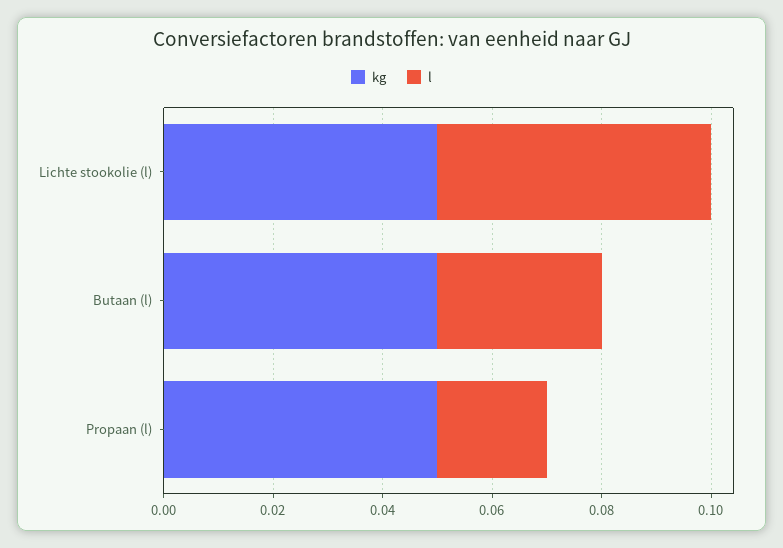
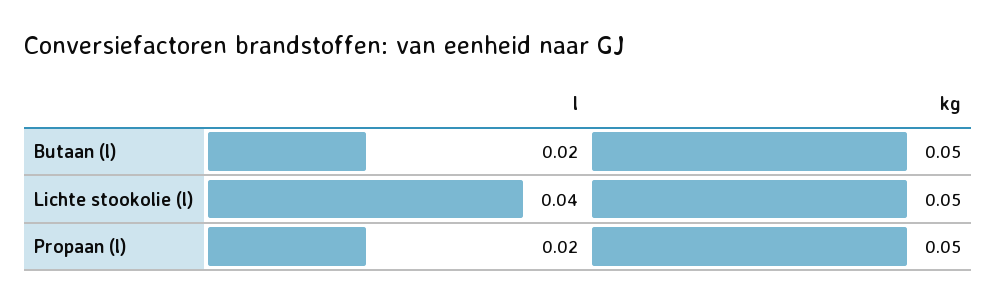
l, Lichte stookolie (l): 0.05 -> 0.04
l, Butaan (l): 0.03 -> 0.02

